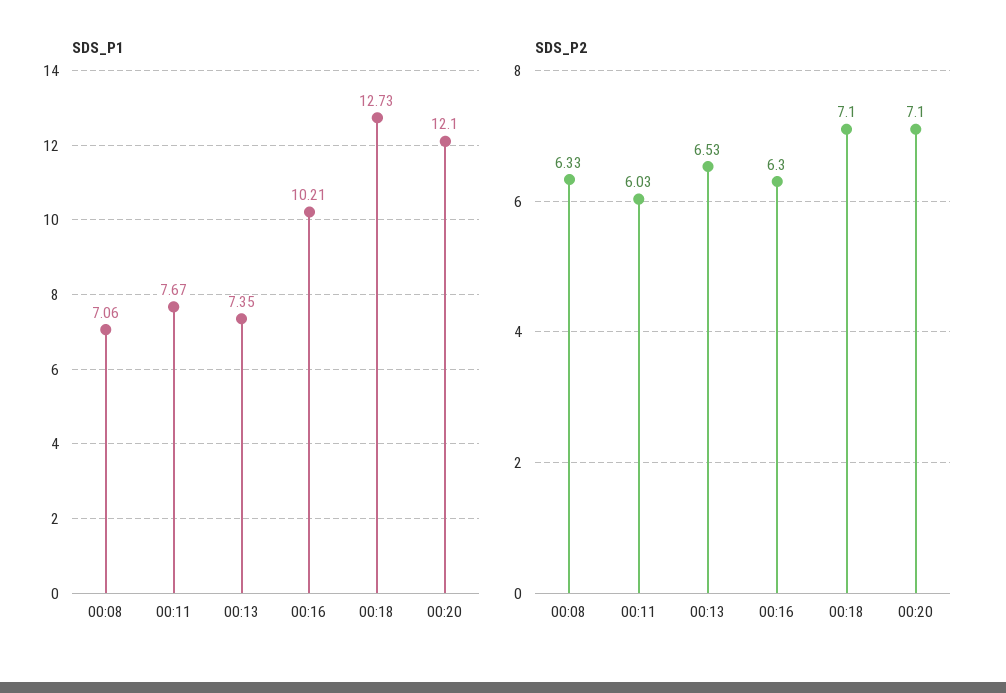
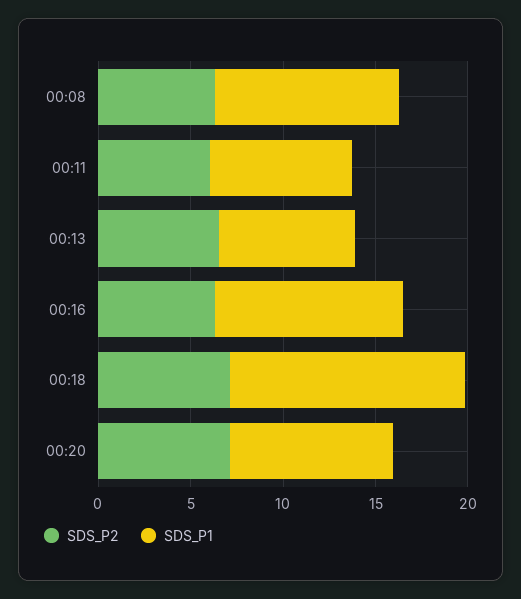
SDS_P1, 00:08: 7.06 -> 10
SDS_P1, 00:20: 12.1 -> 9

